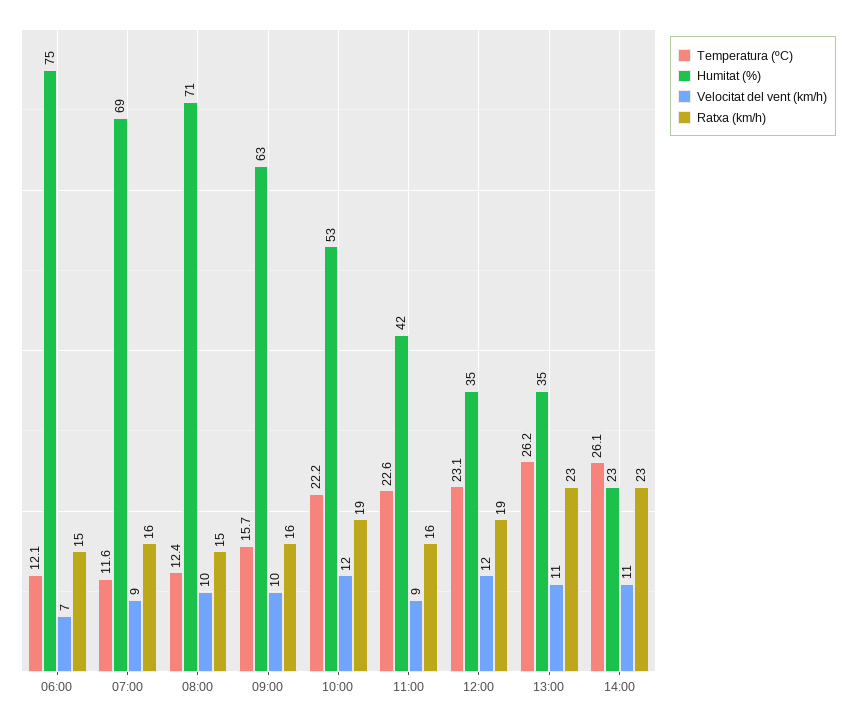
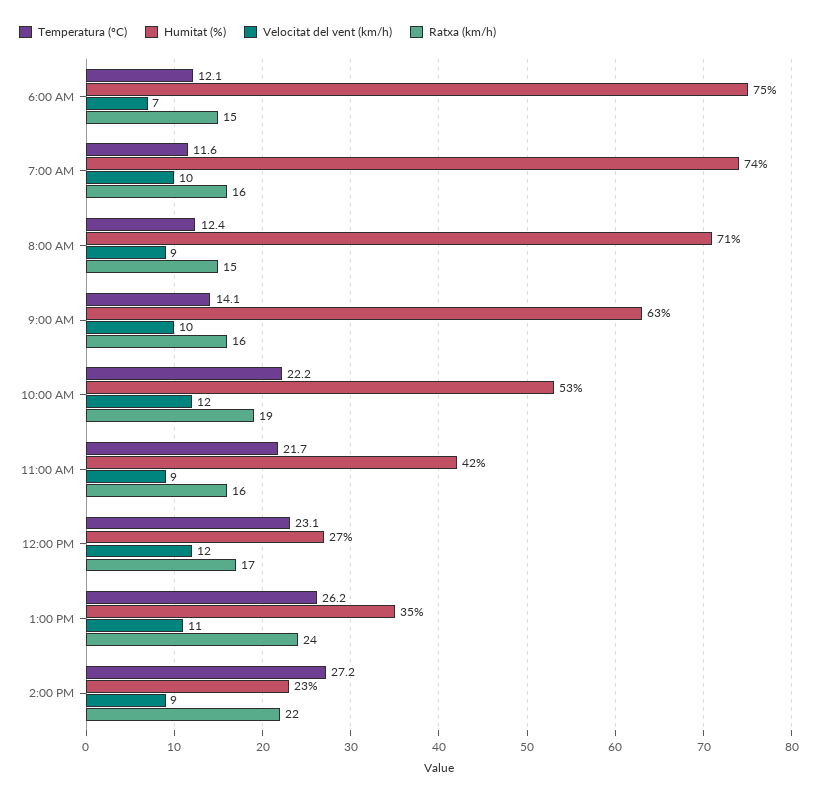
Humitat (%), 07:00: 69 -> 74
Velocitat del vent (km/h), 07:00: 9 -> 10
Velocitat del vent (km/h), 08:00: 10 -> 9
Temperatura (ºC), 09:00: 15.7 -> 14.1
Temperatura (ºC), 11:00: 22.6 -> 21.7
Humitat (%), 12:00: 35 -> 27
Ratxa (km/h), 12:00: 19 -> 17
Ratxa (km/h), 13:00: 23 -> 24
Temperatura (ºC), 14:00: 26.1 -> 27.2
Velocitat del vent (km/h), 14:00: 11 -> 9
Ratxa (km/h), 14:00: 23 -> 22

